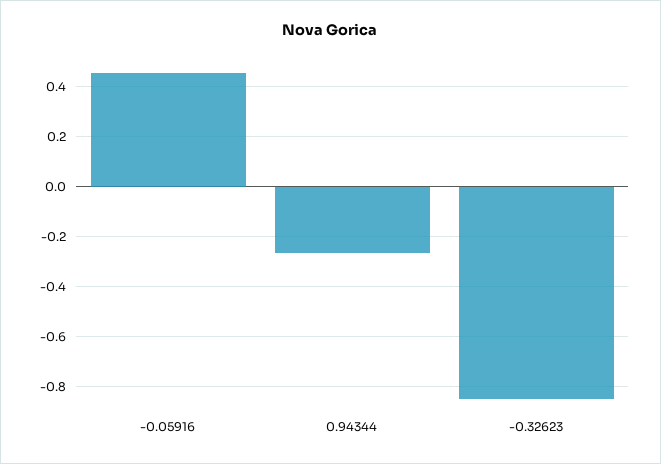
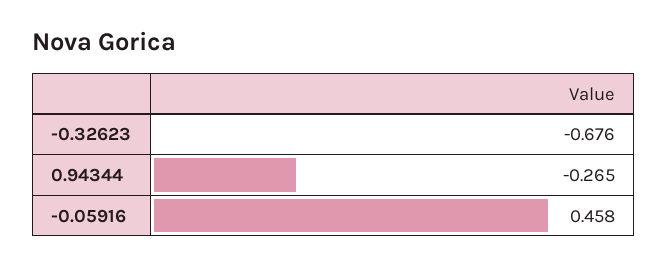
-0.32623: -0.85 -> -0.676

